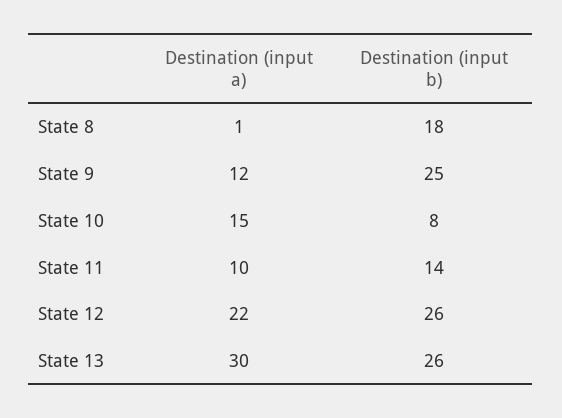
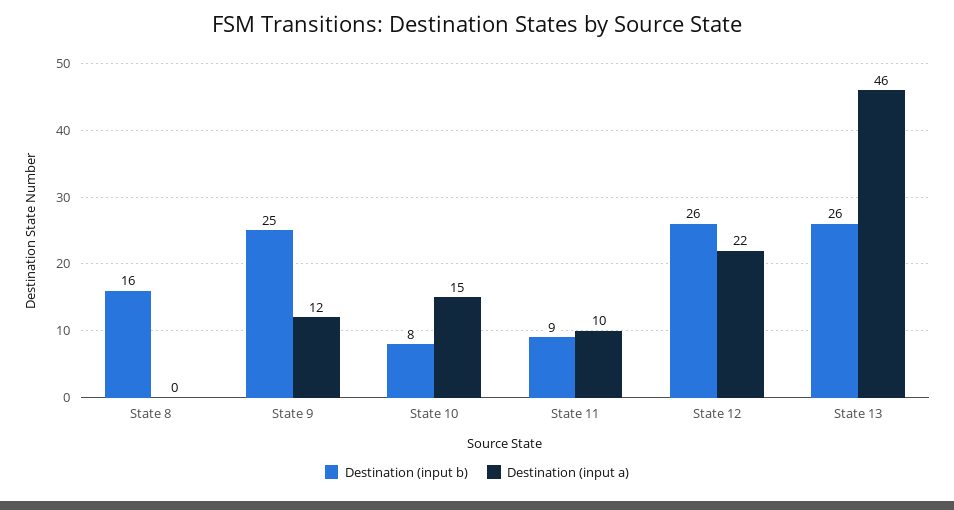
Destination (input a), State 8: 1 -> 0
Destination (input b), State 8: 18 -> 16
Destination (input b), State 11: 14 -> 9
Destination (input a), State 13: 30 -> 46

